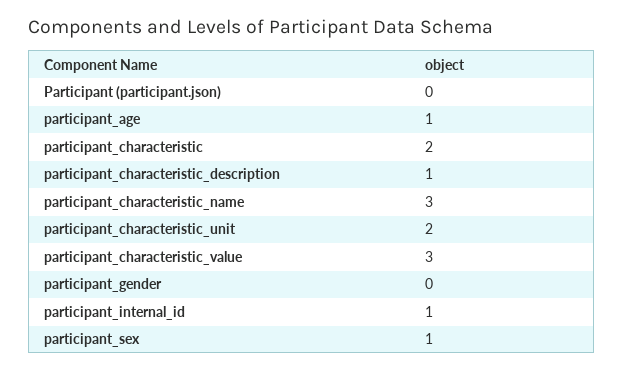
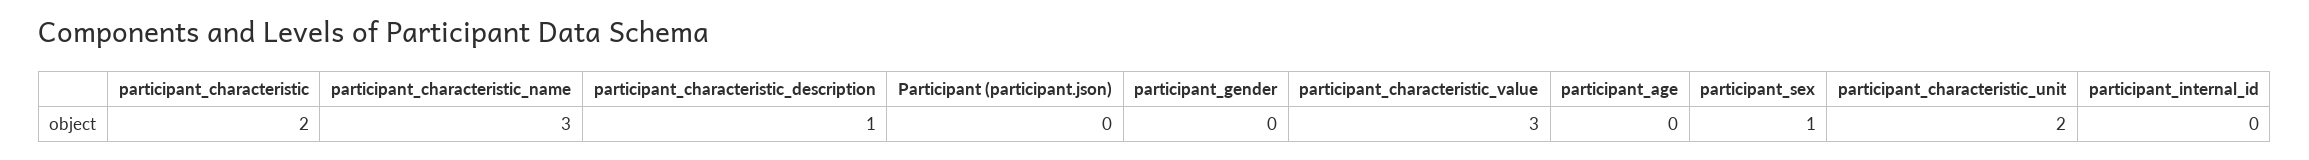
participant_age: 1 -> 0
participant_internal_id: 1 -> 0

